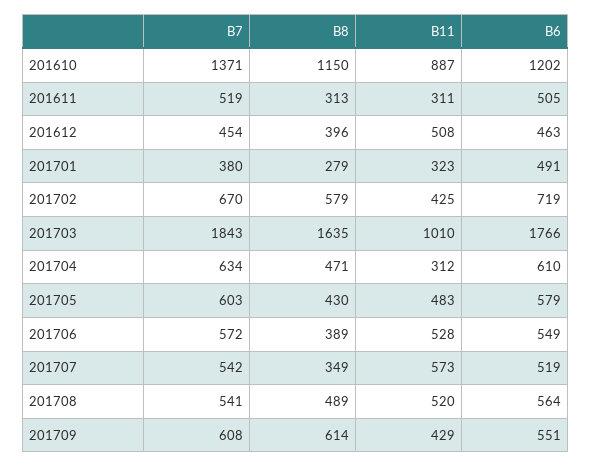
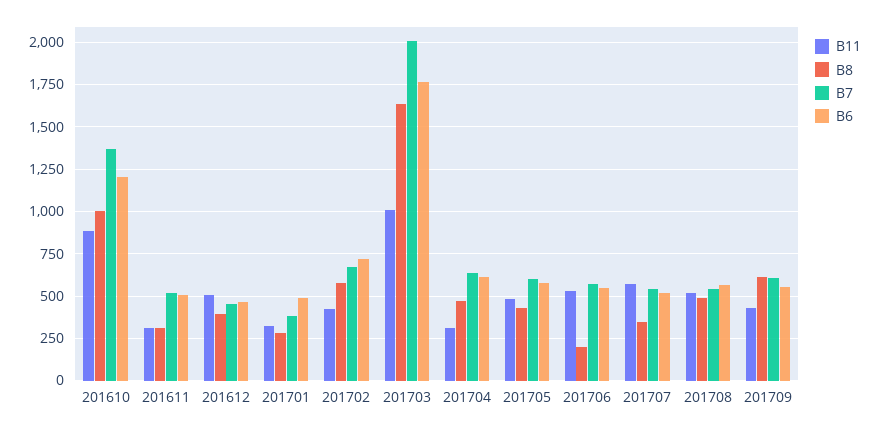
B8, 201610: 1150 -> 1000
B7, 201703: 1843 -> 2000
B8, 201706: 389 -> 200

